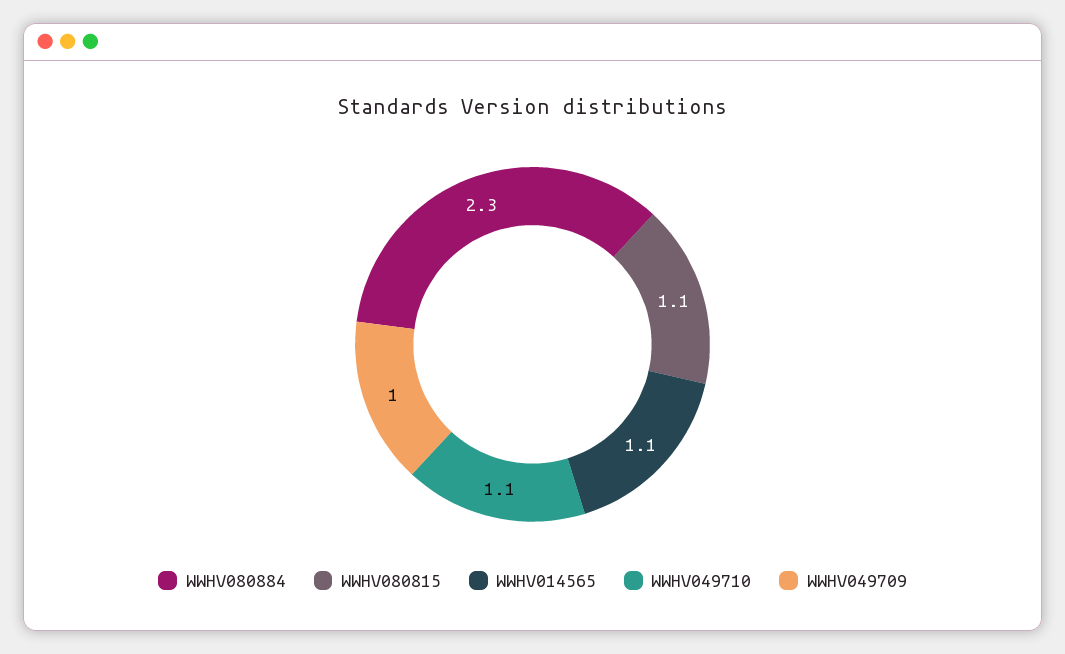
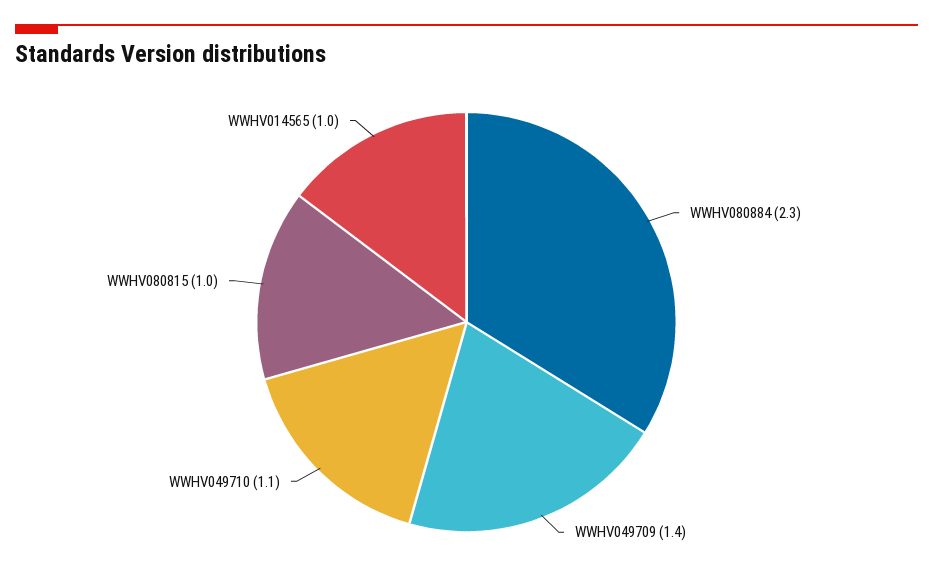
WWHV080815: 1.1 -> 1
WWHV014565: 1.1 -> 1
WWHV049709: 1 -> 1.4

